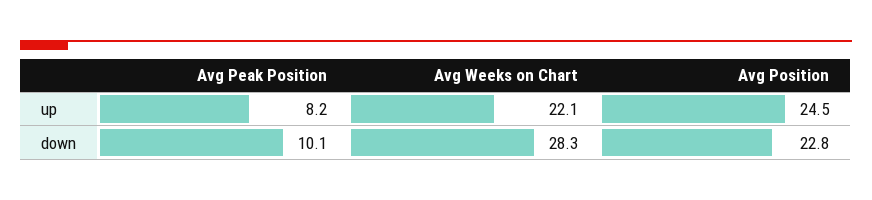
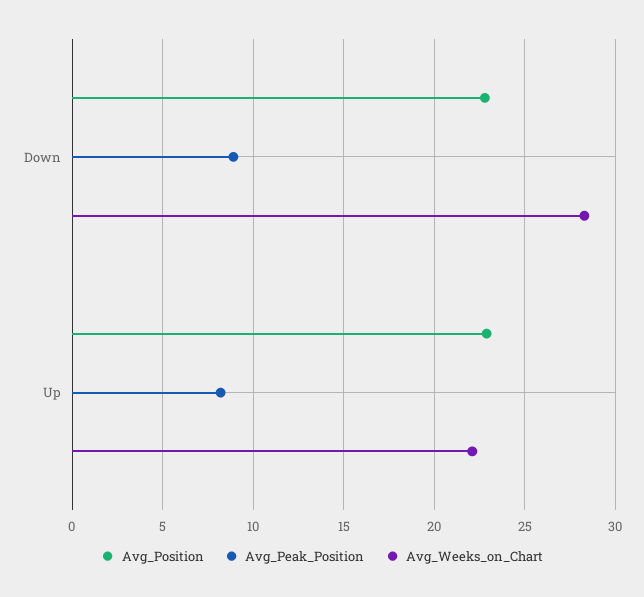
Avg Position, up: 24.5 -> 23
Avg Peak Position, down: 10.1 -> 9

